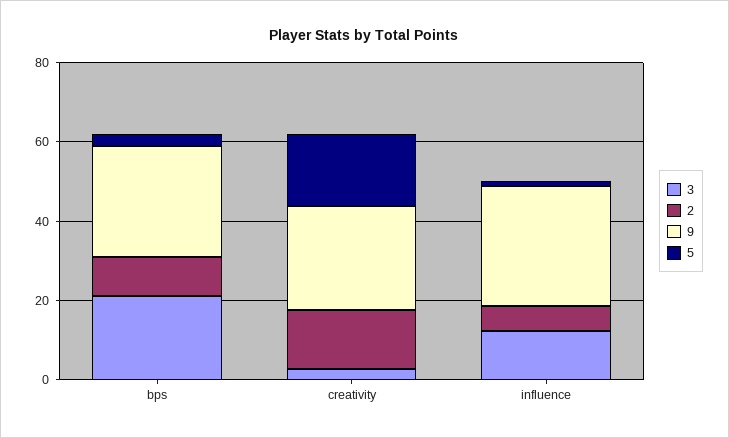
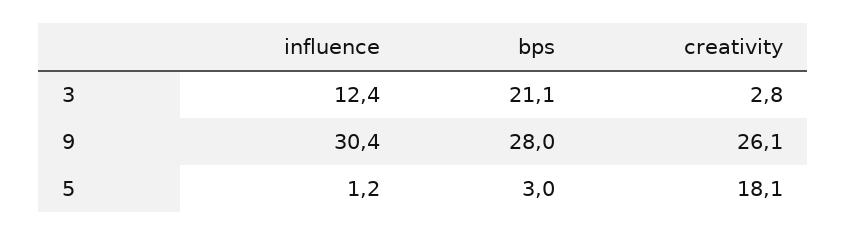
2, bps: 10 -> none
2, creativity: 15 -> none
2, influence: 5 -> none

